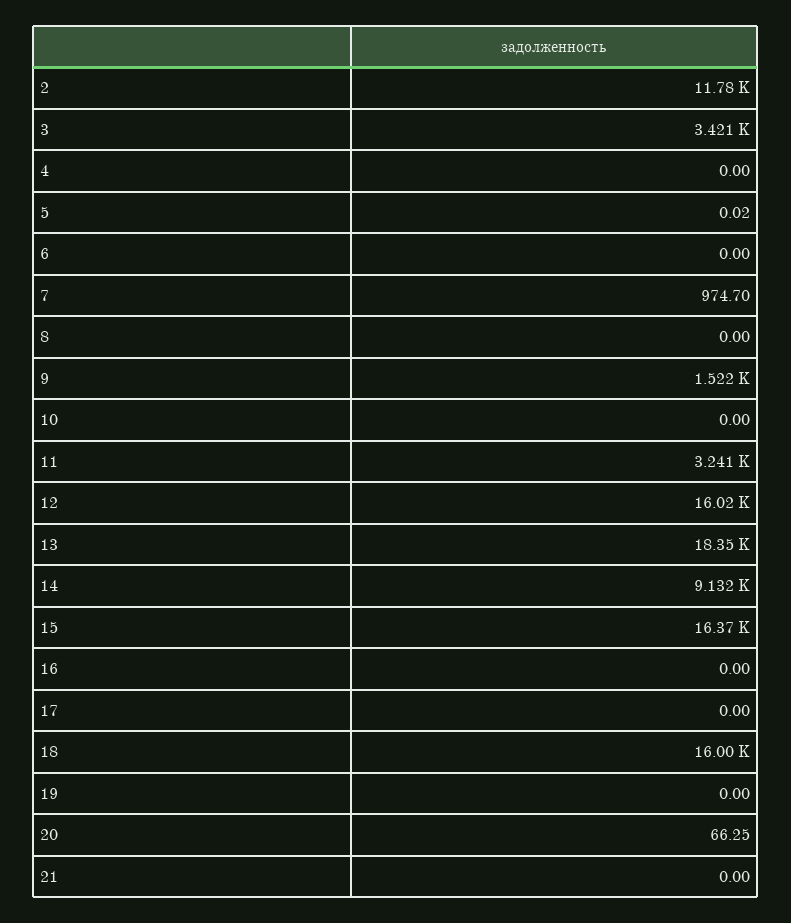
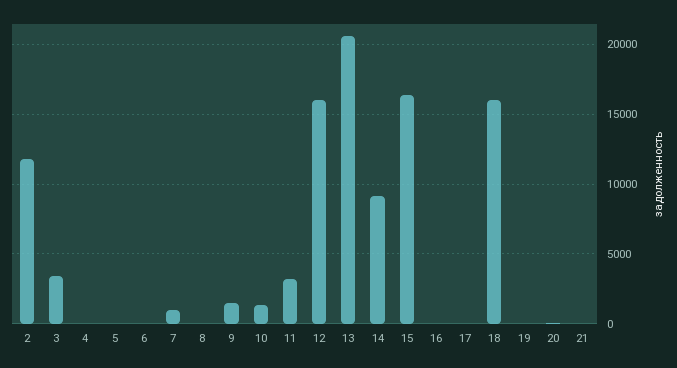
10: 0 -> 1500
13: 18350 -> 20500

